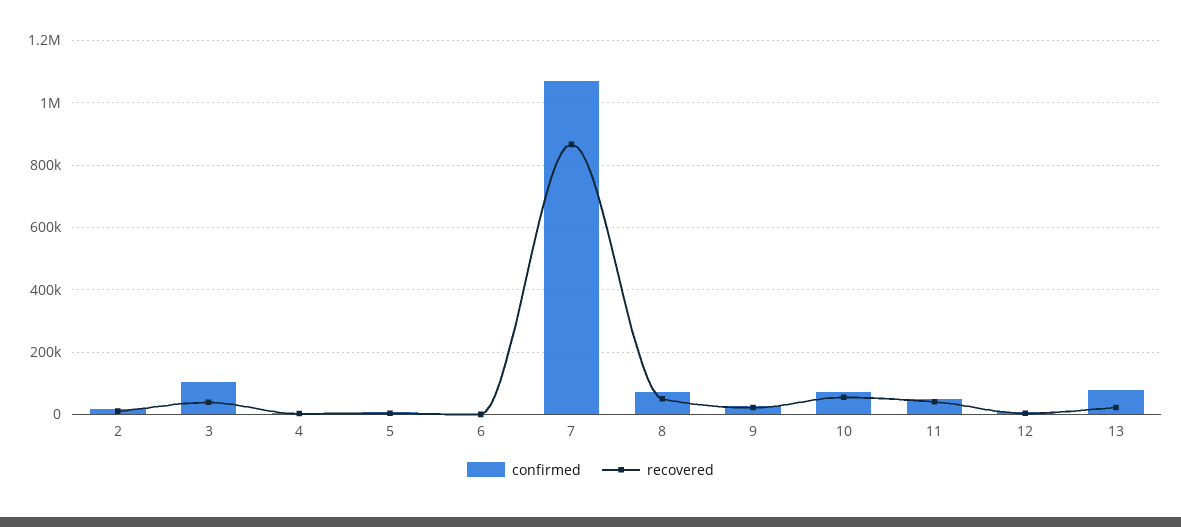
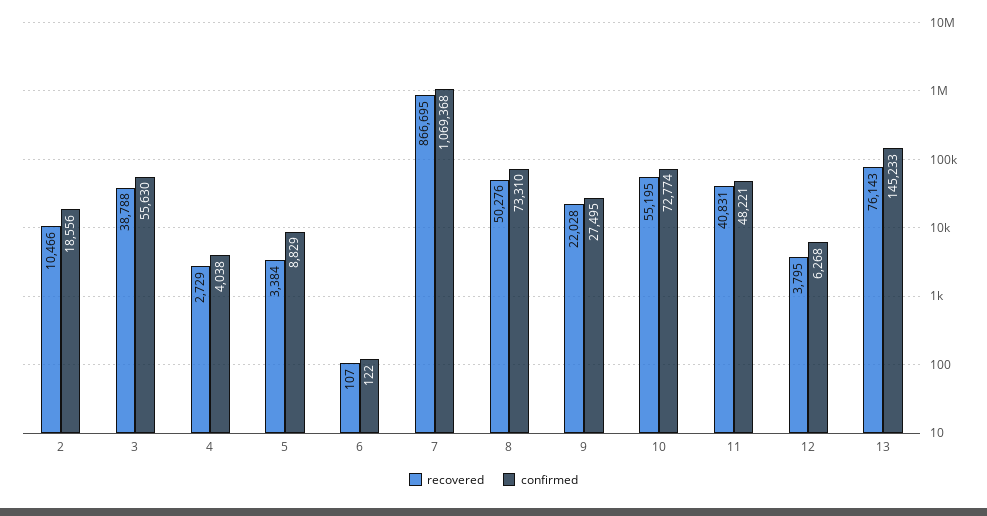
confirmed, 3: 100000 -> 55630
confirmed, 13: 80000 -> 145233
recovered, 13: 20000 -> 76143

